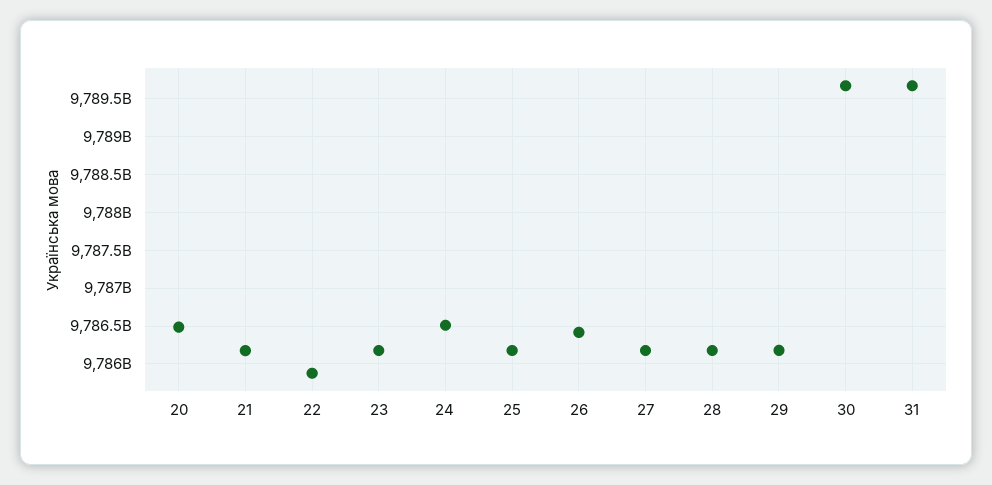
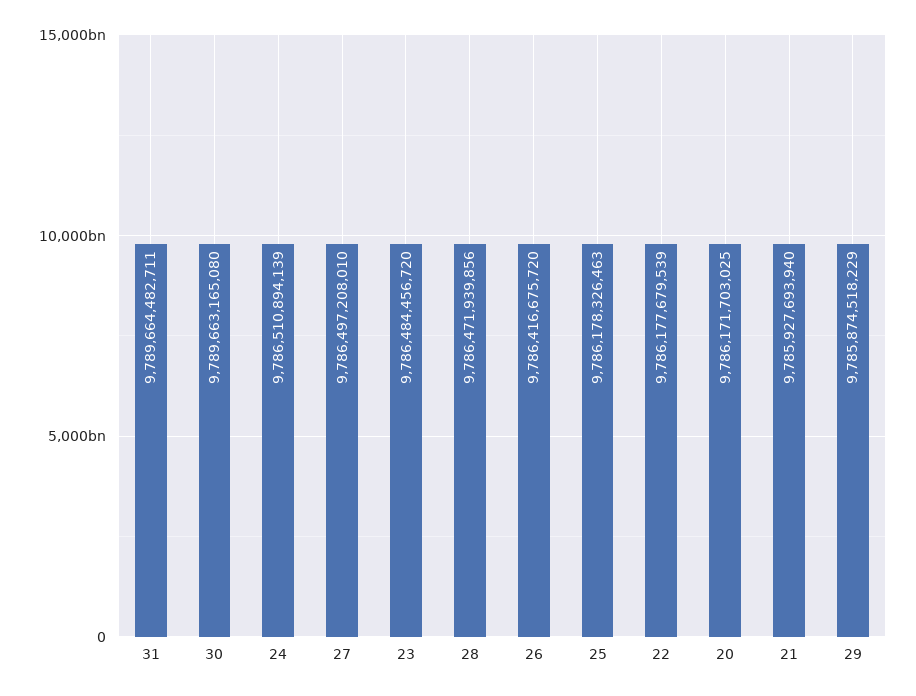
20: 9786500000000 -> 9786171703025
21: 9786200000000 -> 9785927693940
22: 9785900000000 -> 9786177679539
23: 9786200000000 -> 9786484456720
27: 9786200000000 -> 9786497208010
28: 9786200000000 -> 9786471939856
29: 9786200000000 -> 9785874518229

